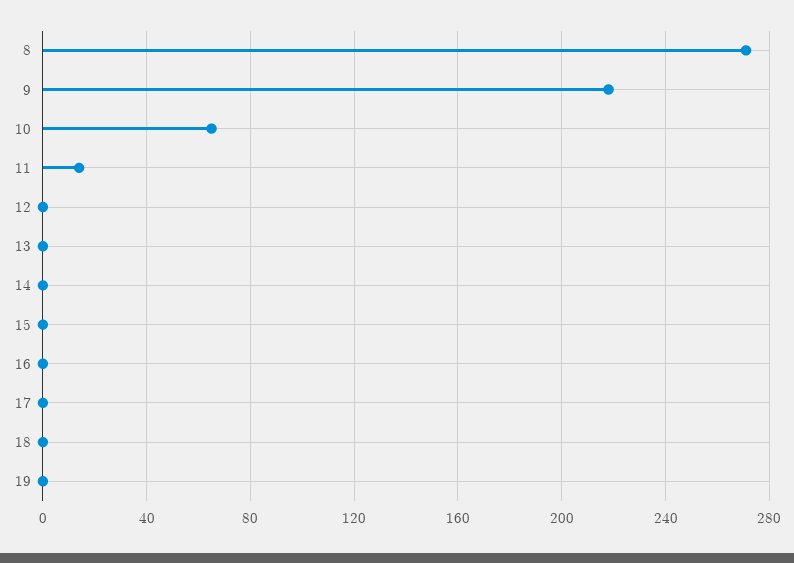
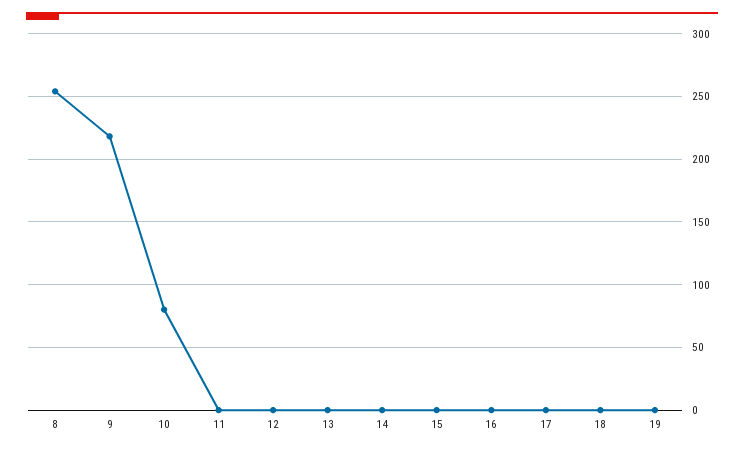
8: 270 -> 255
10: 65 -> 80
11: 15 -> 0

